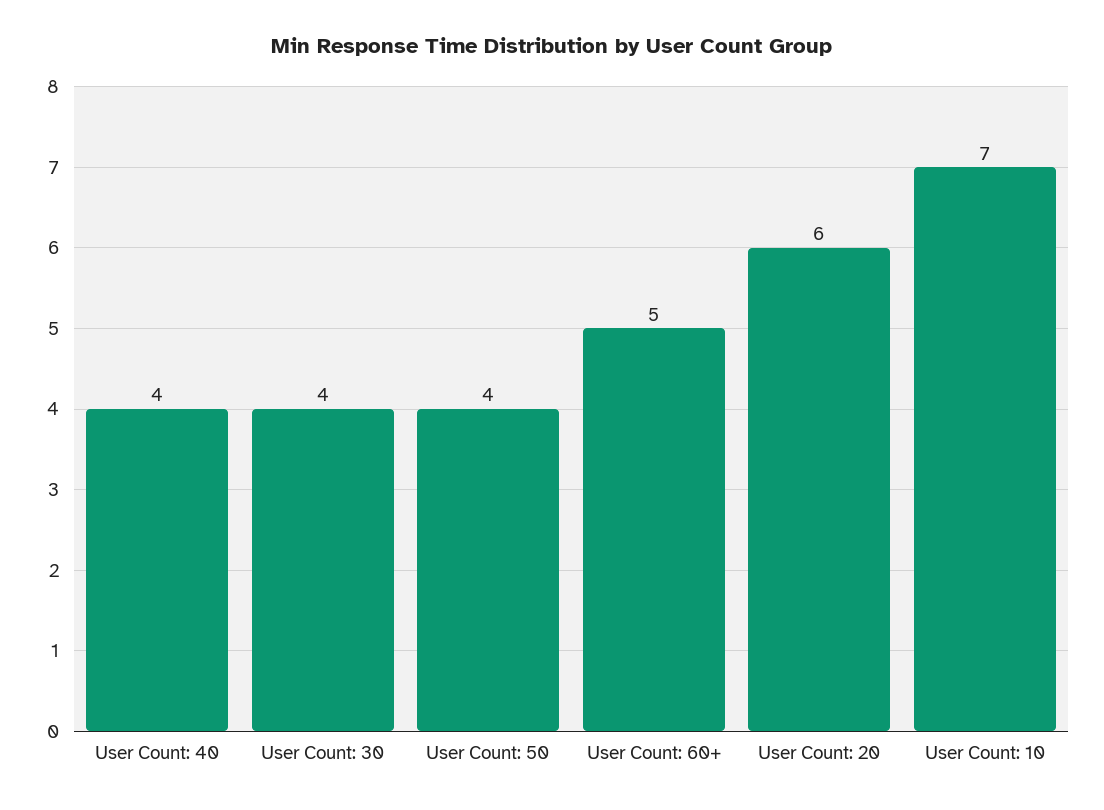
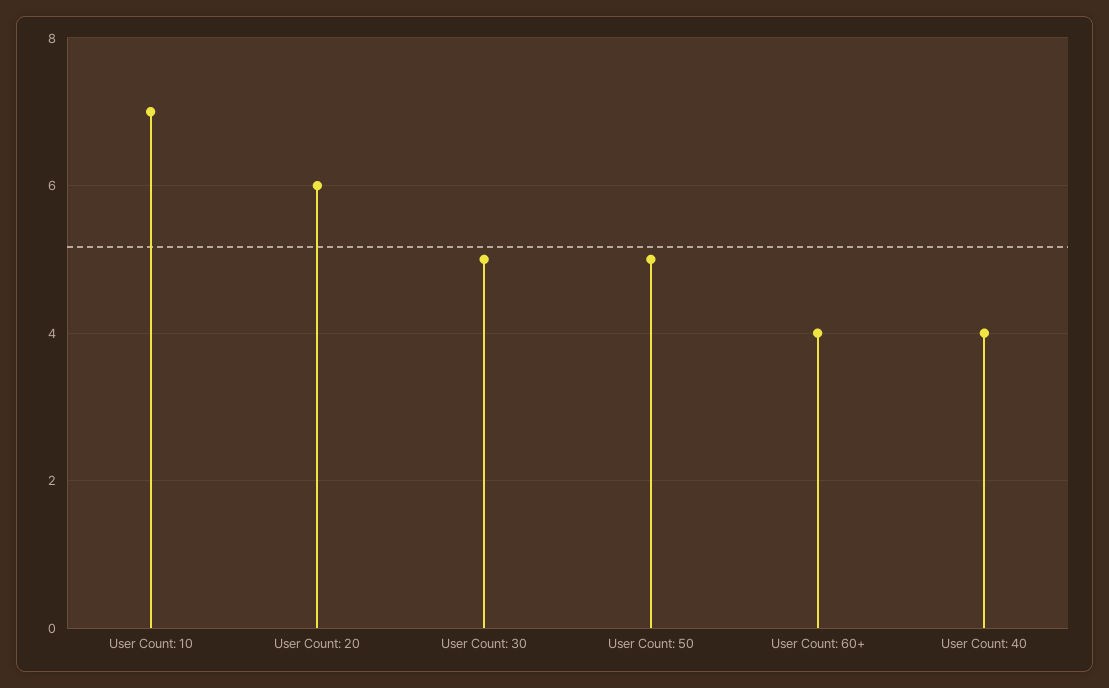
User Count: 30: 4 -> 5
User Count: 50: 4 -> 5
User Count: 60+: 5 -> 4

